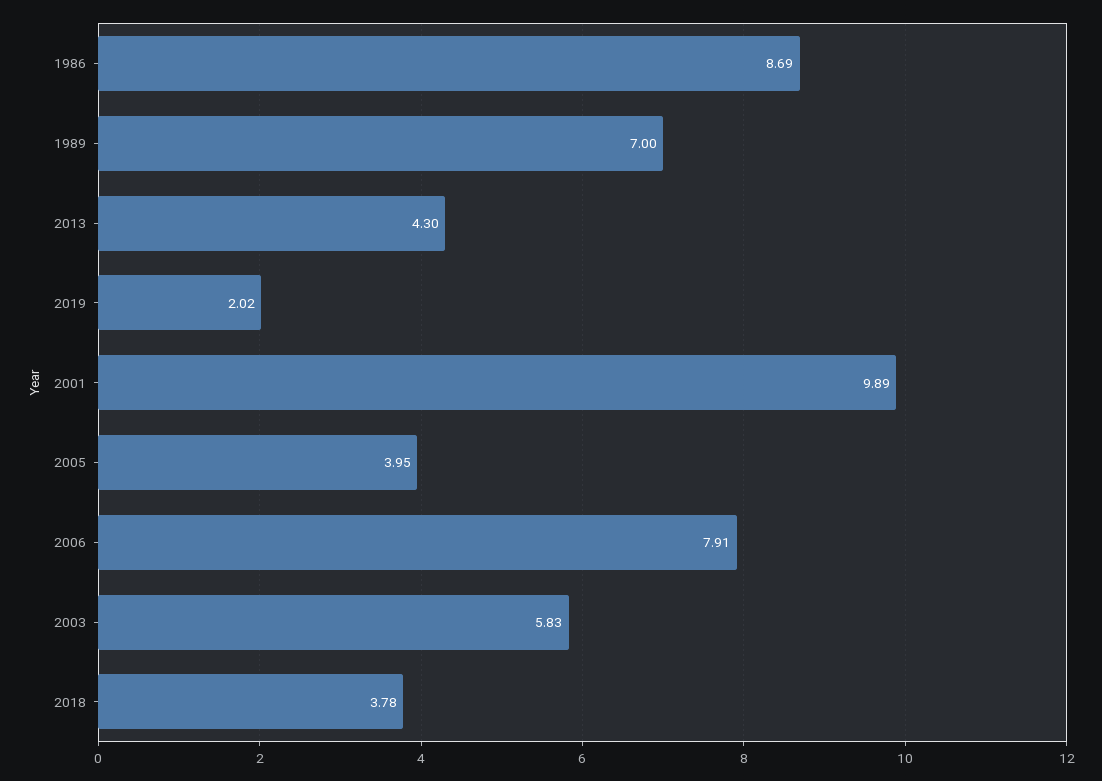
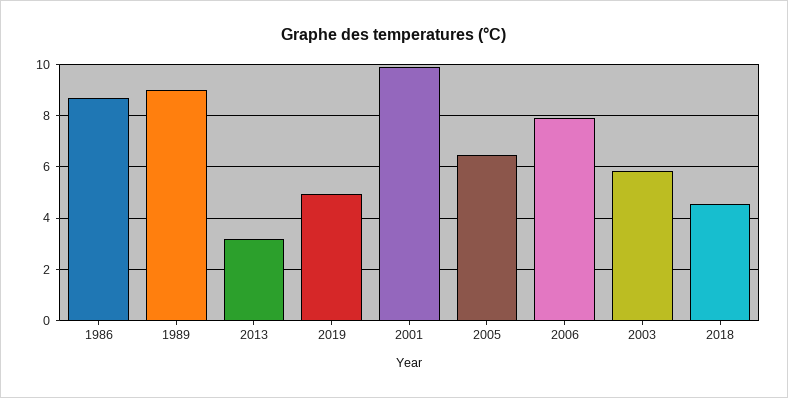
1989: 7 -> 9
2013: 4.3 -> 3.25
2019: 2.02 -> 5
2005: 3.95 -> 6.5
2018: 3.78 -> 4.5

